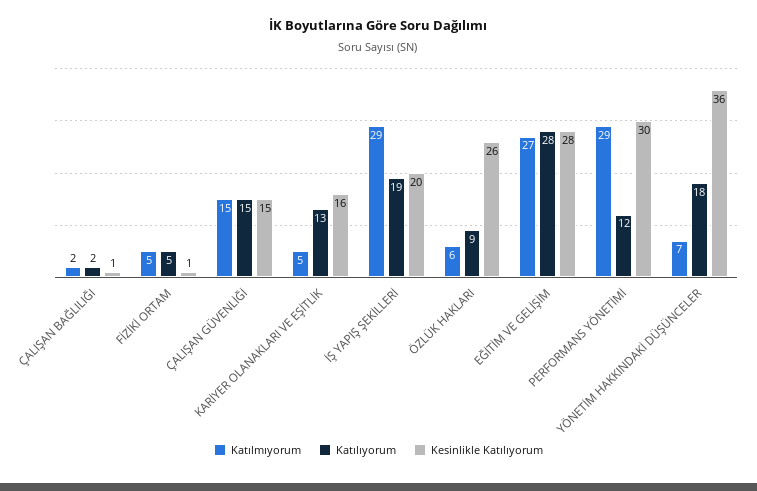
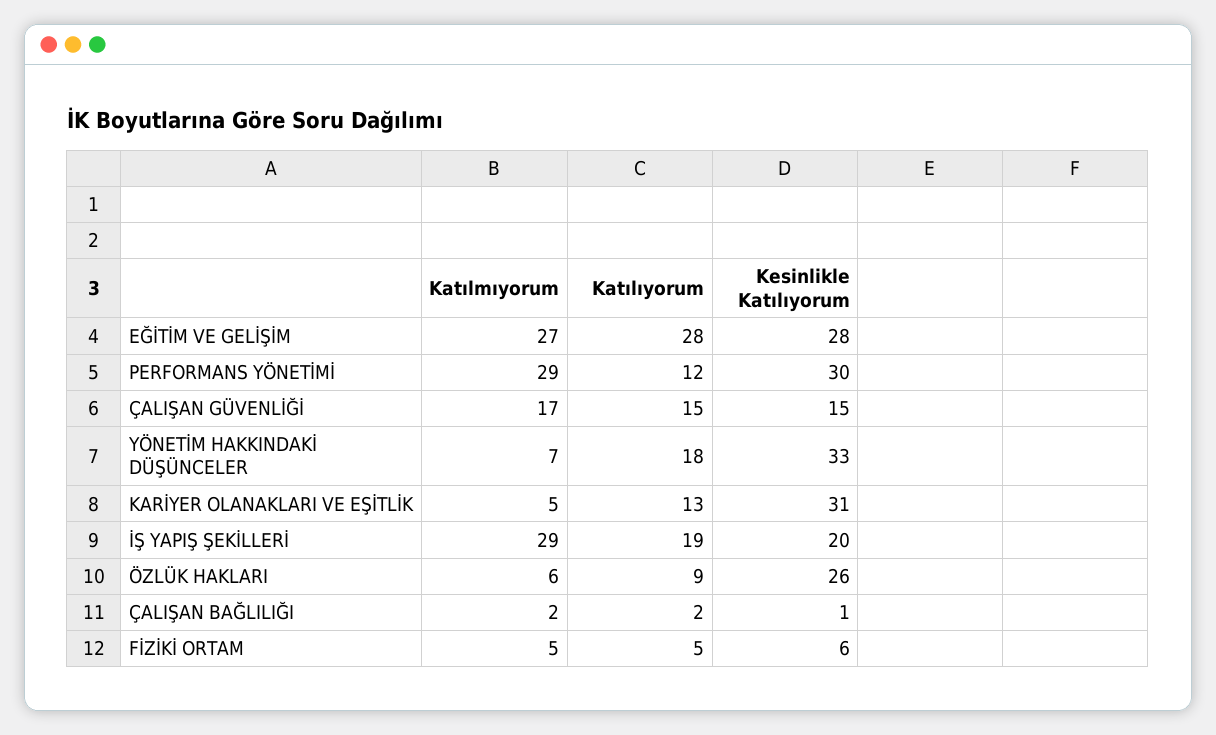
Kesinlikle Katılıyorum, FİZİKİ ORTAM: 1 -> 6
Katılmıyorum, ÇALIŞAN GÜVENLİĞİ: 15 -> 17
Kesinlikle Katılıyorum, KARİYER OLANAKLARI VE EŞİTLİK: 16 -> 31
Kesinlikle Katılıyorum, YÖNETİM HAKKINDAKİ DÜŞÜNCELER: 36 -> 33

